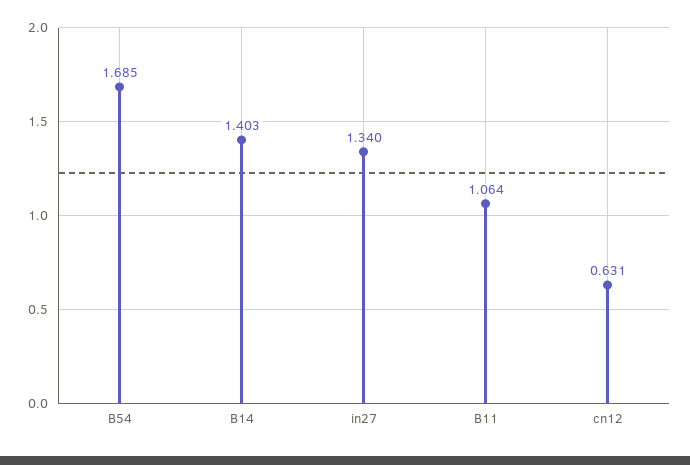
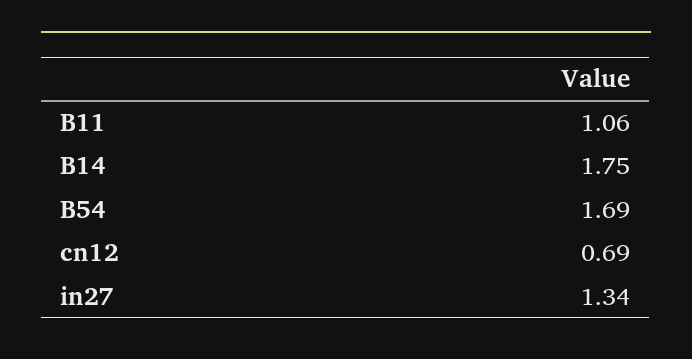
B14: 1.403 -> 1.75
cn12: 0.631 -> 0.69

